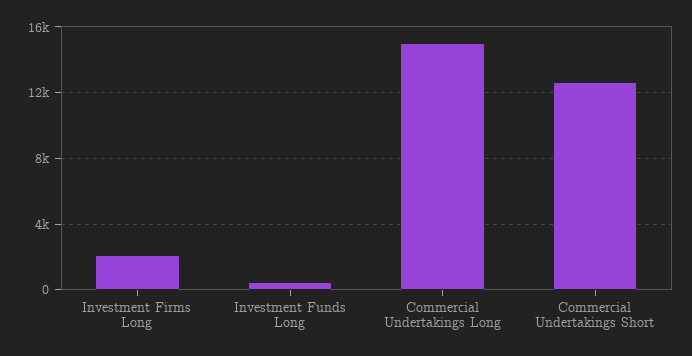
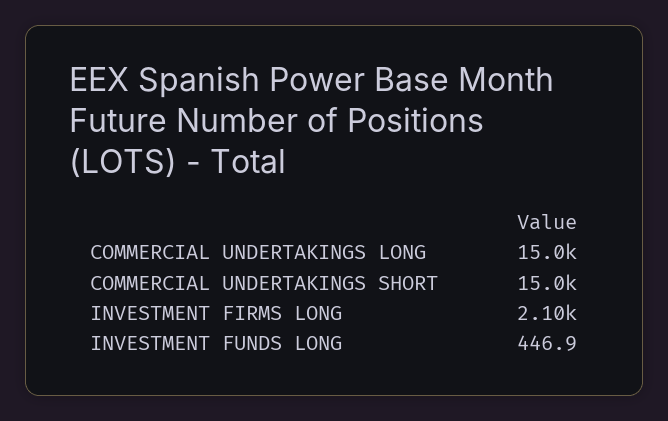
Commercial Undertakings Short: 12500 -> 15000

